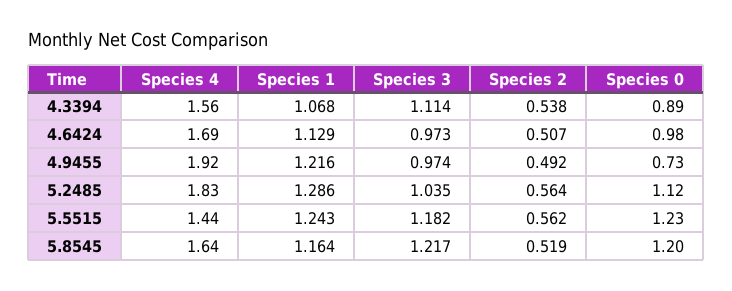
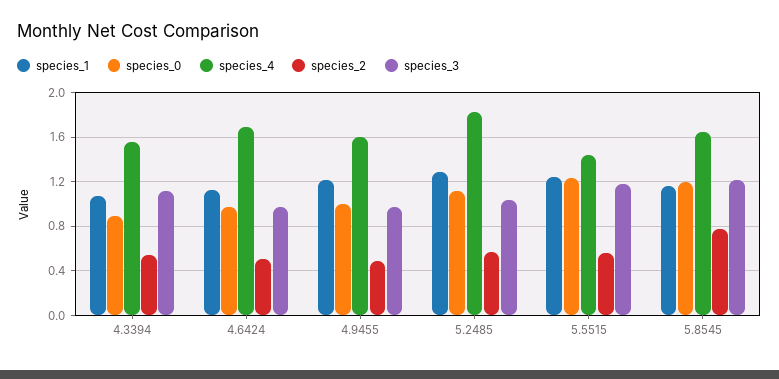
Species 4, 4.9455: 1.92 -> 1.6
Species 0, 4.9455: 0.73 -> 1
Species 2, 5.8545: 0.519 -> 0.8

